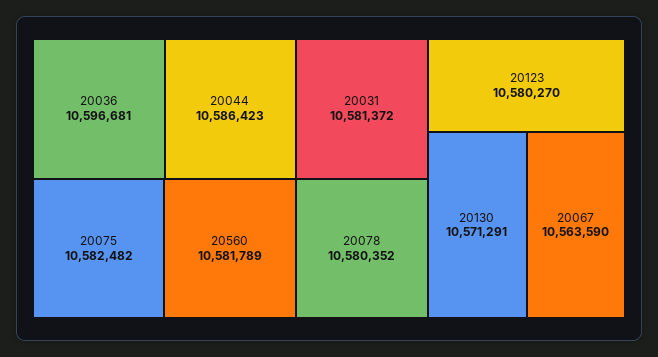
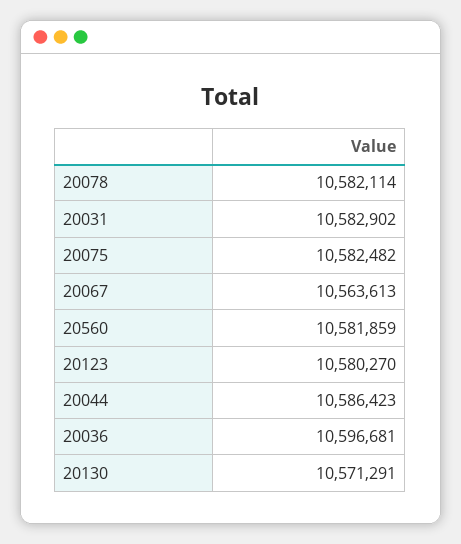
20560: 10581789 -> 10581859
20031: 10581372 -> 10582902
20078: 10580352 -> 10582114
20067: 10563590 -> 10563613

